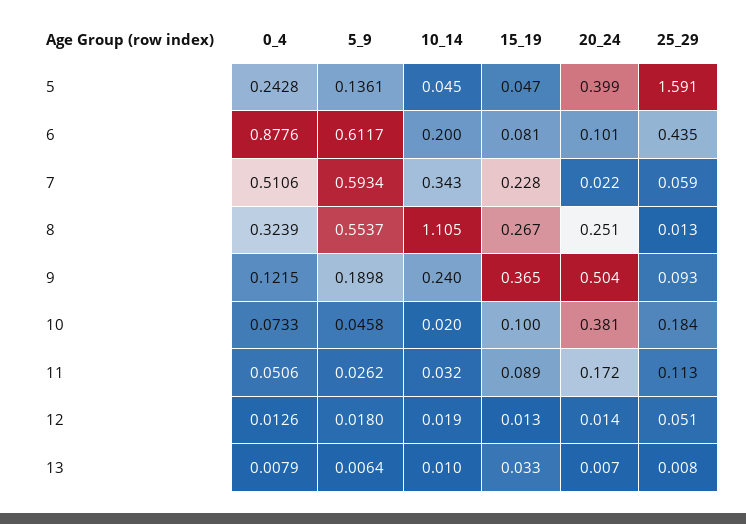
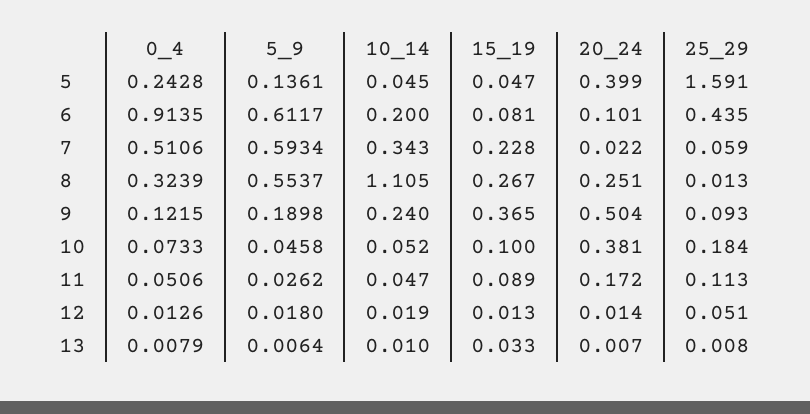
0_4, 6: 0.8776 -> 0.9135
10_14, 10: 0.02 -> 0.052
10_14, 11: 0.032 -> 0.047

